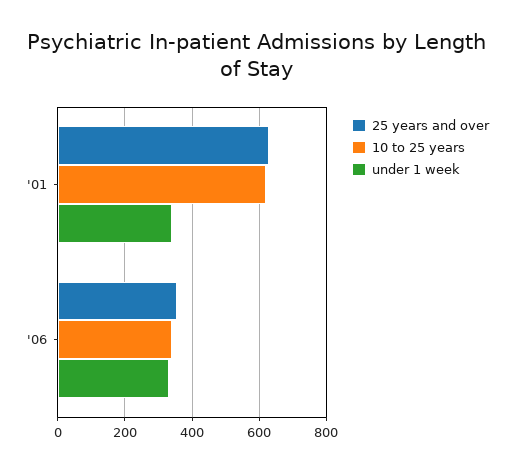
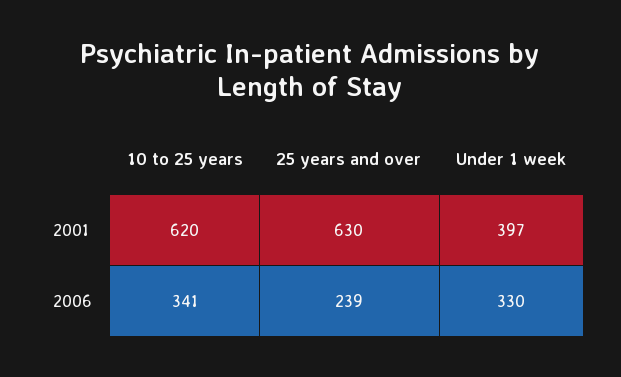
under 1 week, '01: 340 -> 397
25 years and over, '06: 360 -> 239

